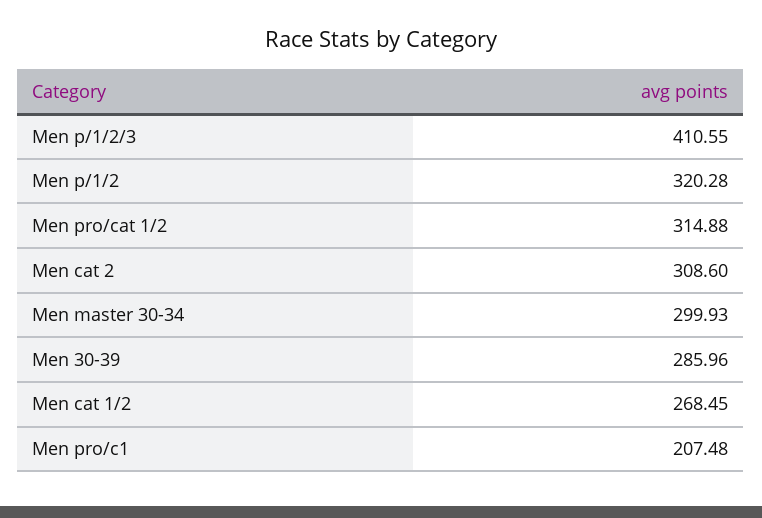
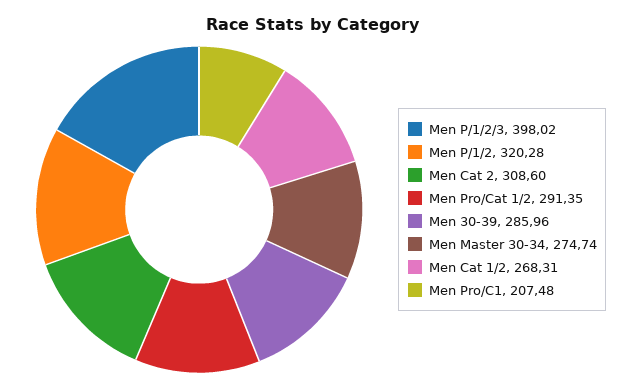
Men p/1/2/3: 410.55 -> 398.02
Men pro/cat 1/2: 314.88 -> 291.35
Men master 30-34: 299.93 -> 274.74
Men cat 1/2: 268.45 -> 268.31

